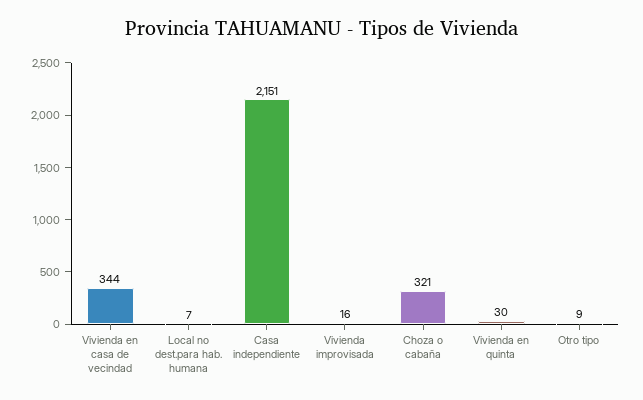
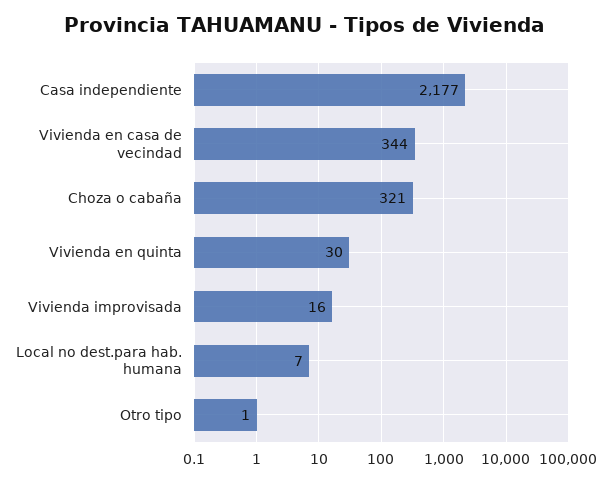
Casa independiente: 2151 -> 2177
Otro tipo: 9 -> 1

